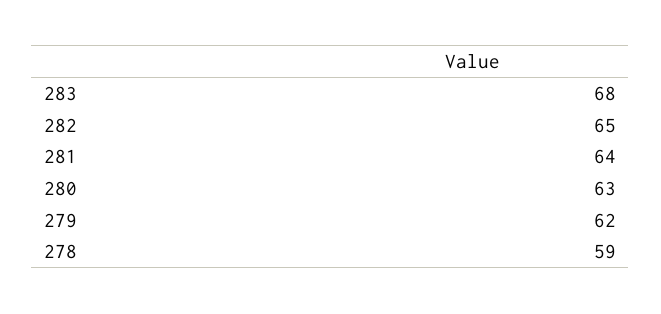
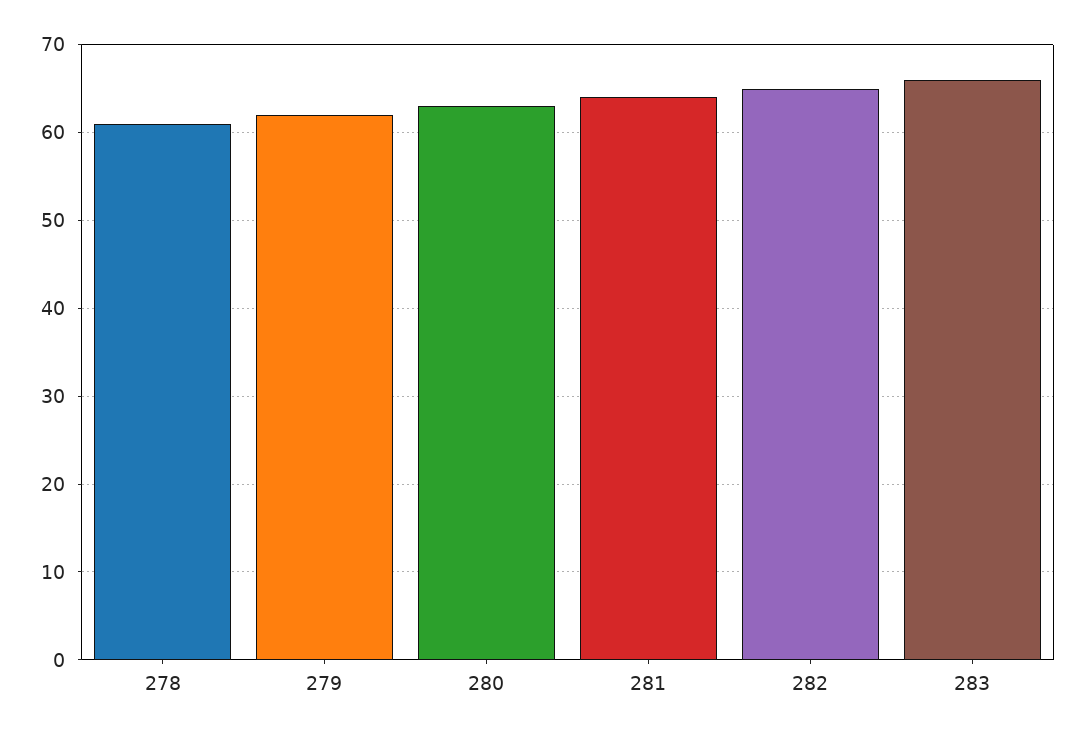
283: 68 -> 66
278: 59 -> 61

